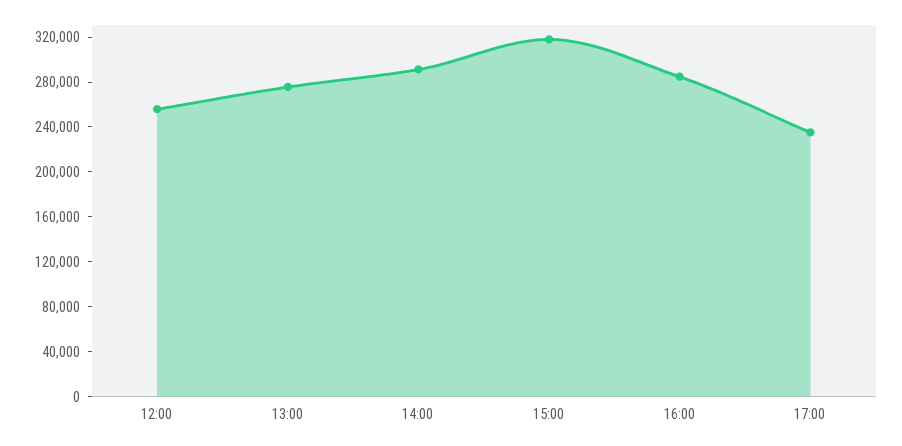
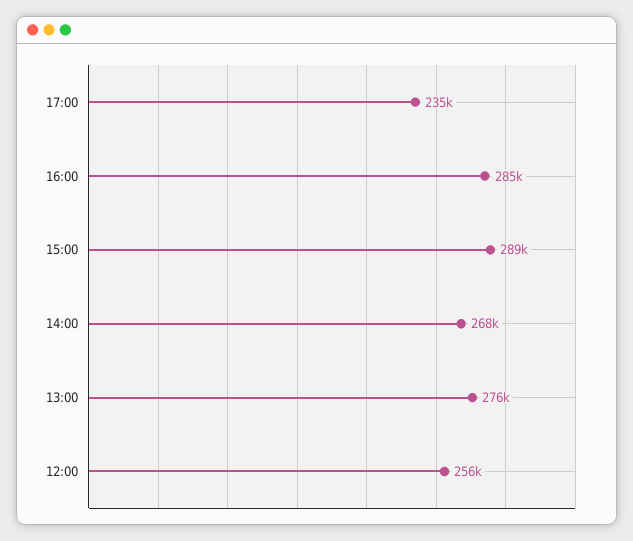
14:00: 290000 -> 268000
15:00: 320000 -> 289000

